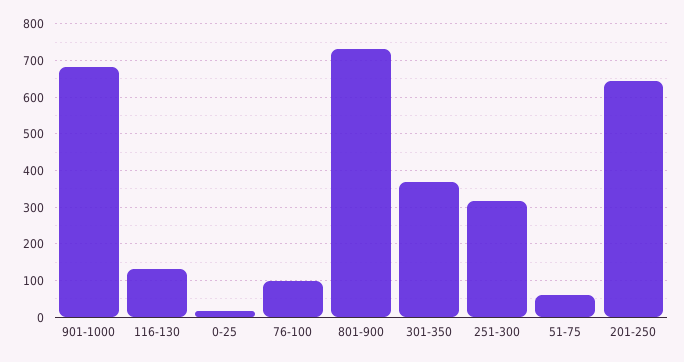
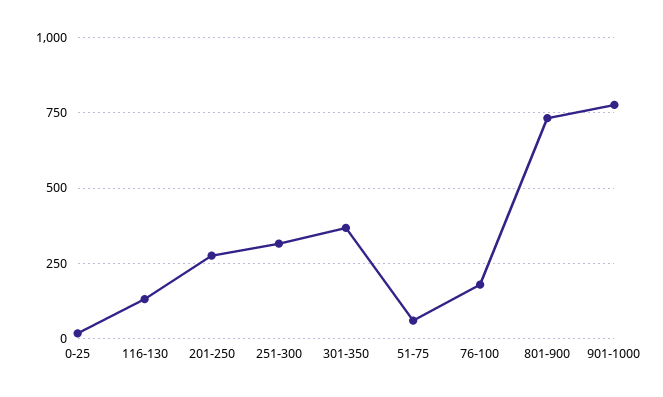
901-1000: 680 -> 775
76-100: 100 -> 175
201-250: 640 -> 275

